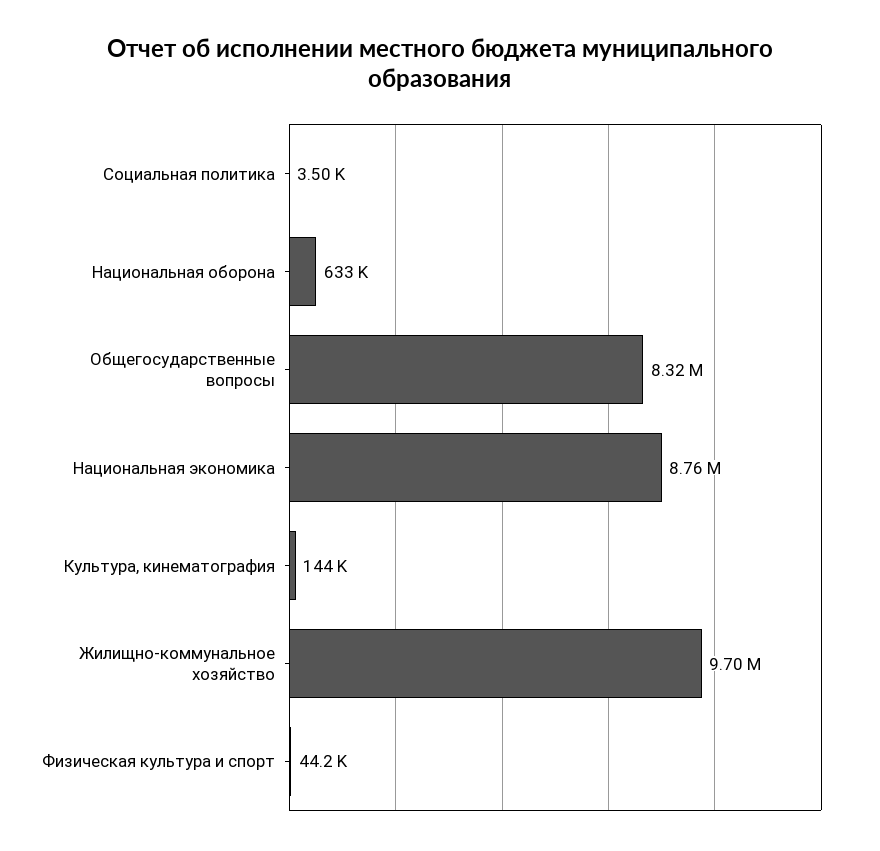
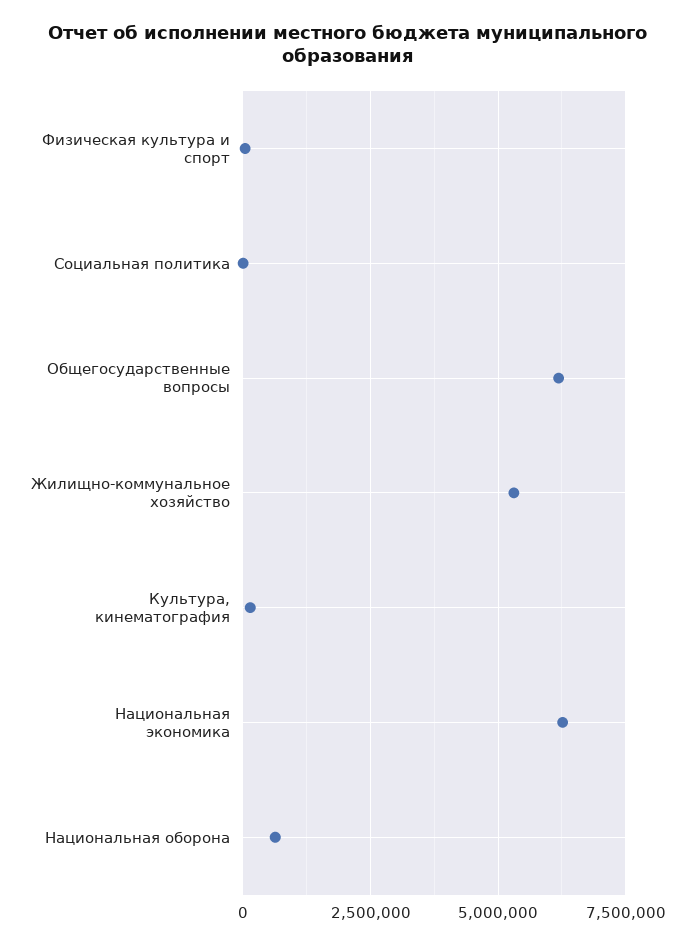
Общегосударственные вопросы: 8320000 -> 6250000
Национальная экономика: 8760000 -> 6250000
Жилищно-коммунальное хозяйство: 9700000 -> 5250000

